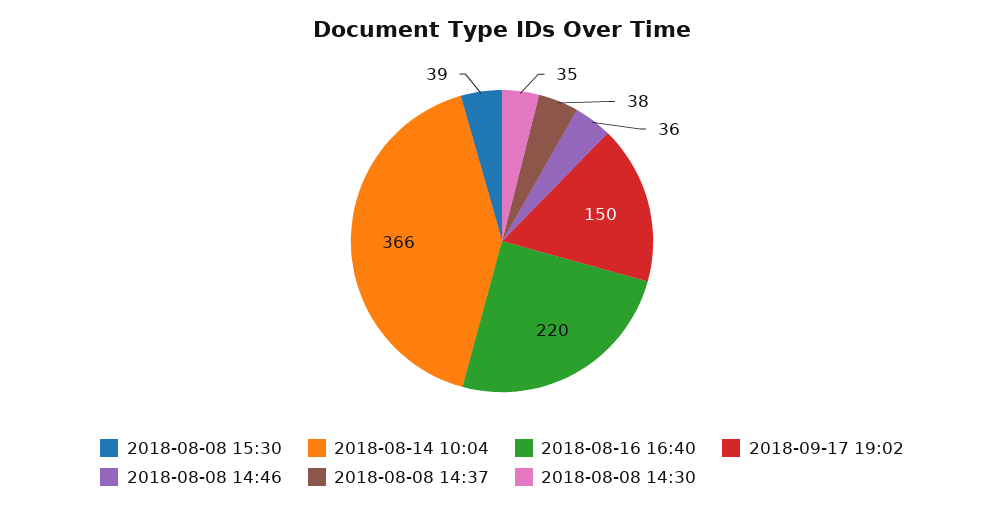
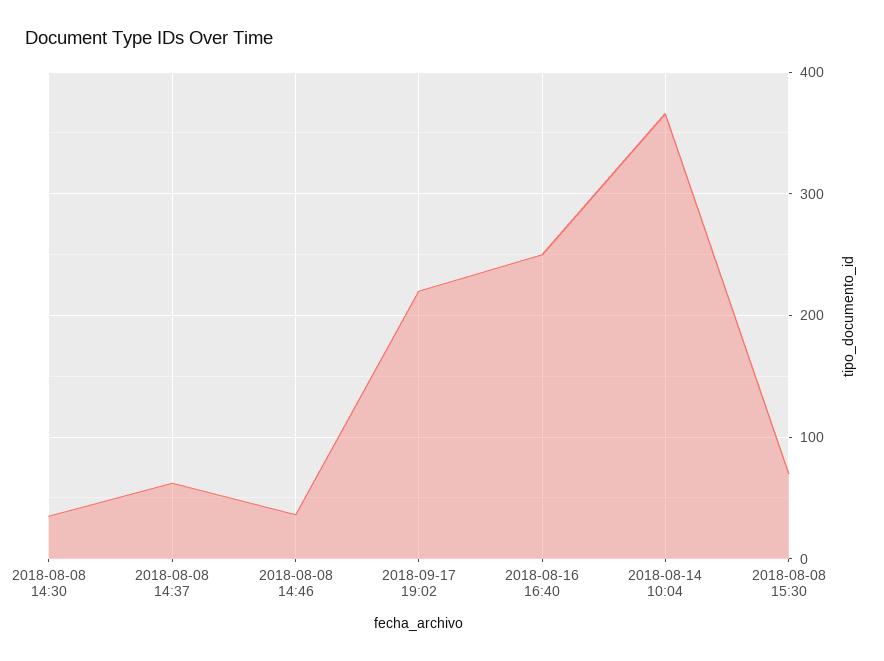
2018-08-08 15:30: 39 -> 70
2018-08-16 16:40: 220 -> 250
2018-09-17 19:02: 150 -> 220
2018-08-08 14:37: 38 -> 60

